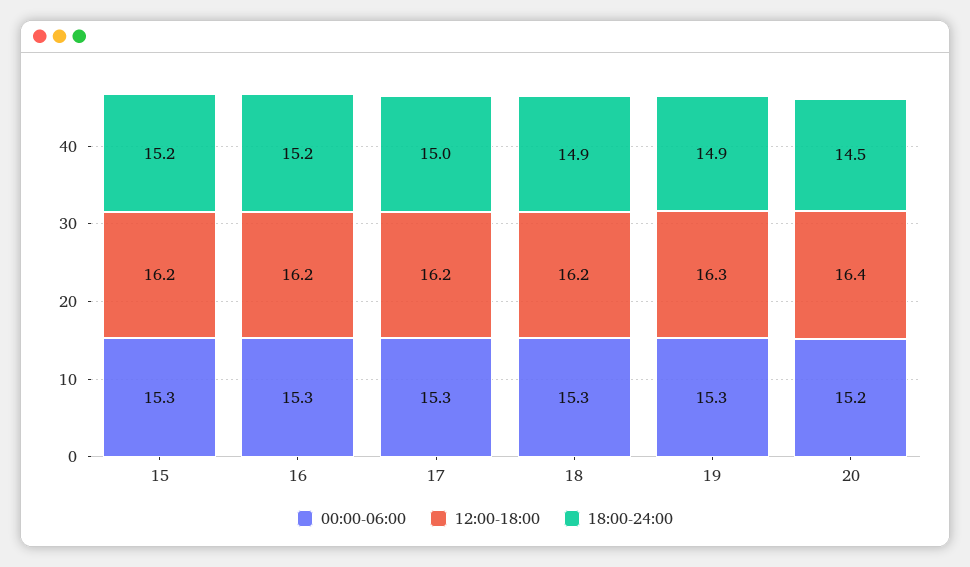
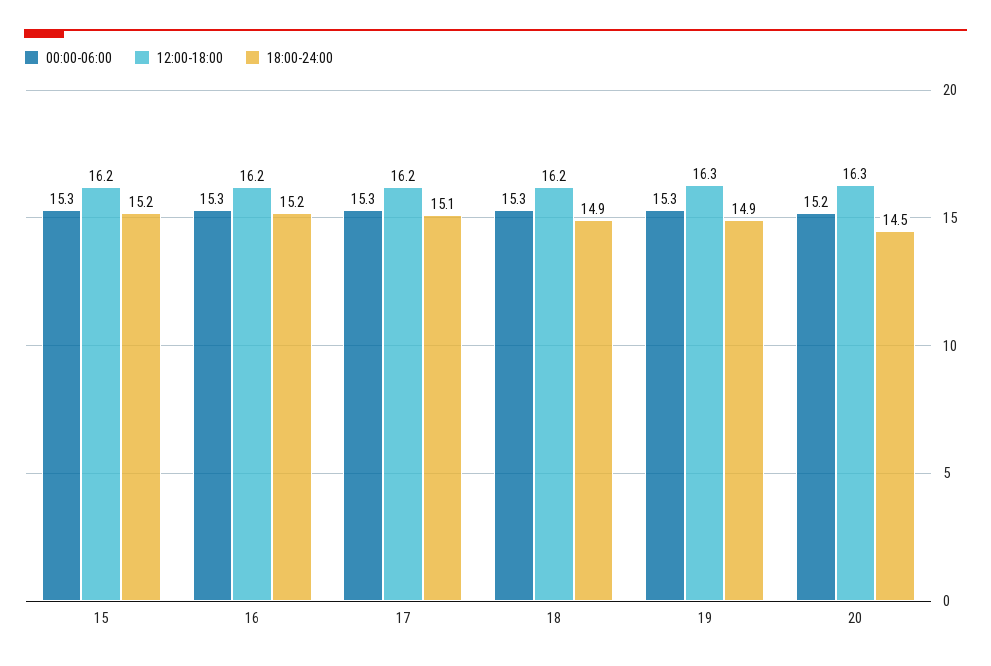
18:00-24:00, 17: 15 -> 15.1
12:00-18:00, 20: 16.4 -> 16.3

